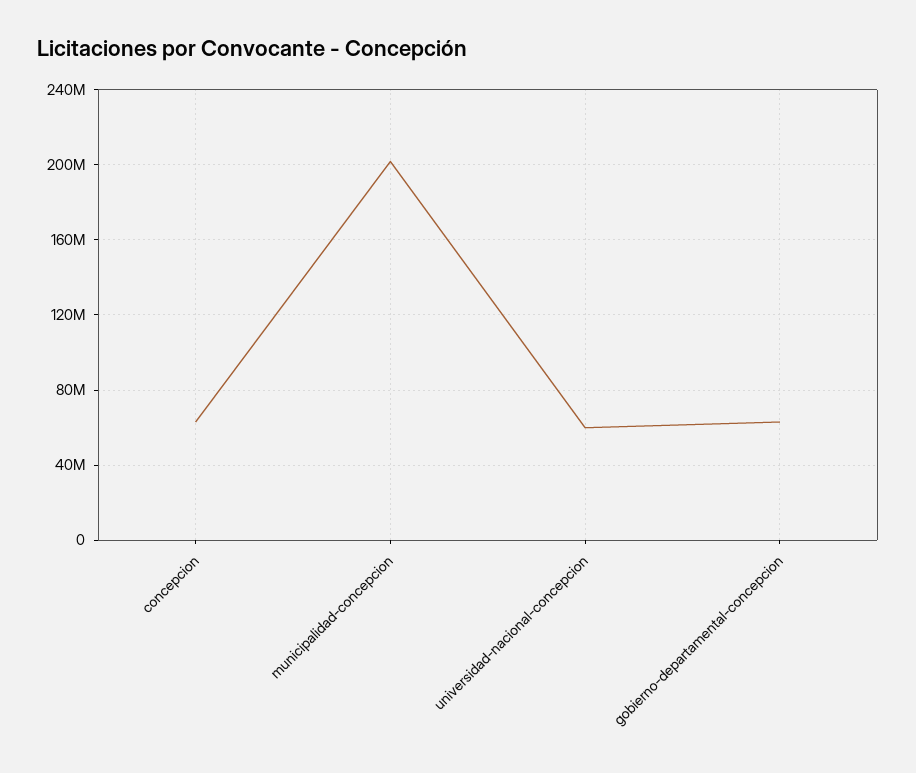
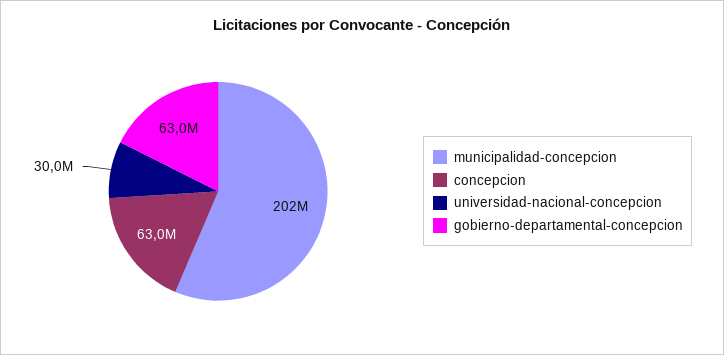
universidad-nacional-concepcion: 60000000 -> 30000000

